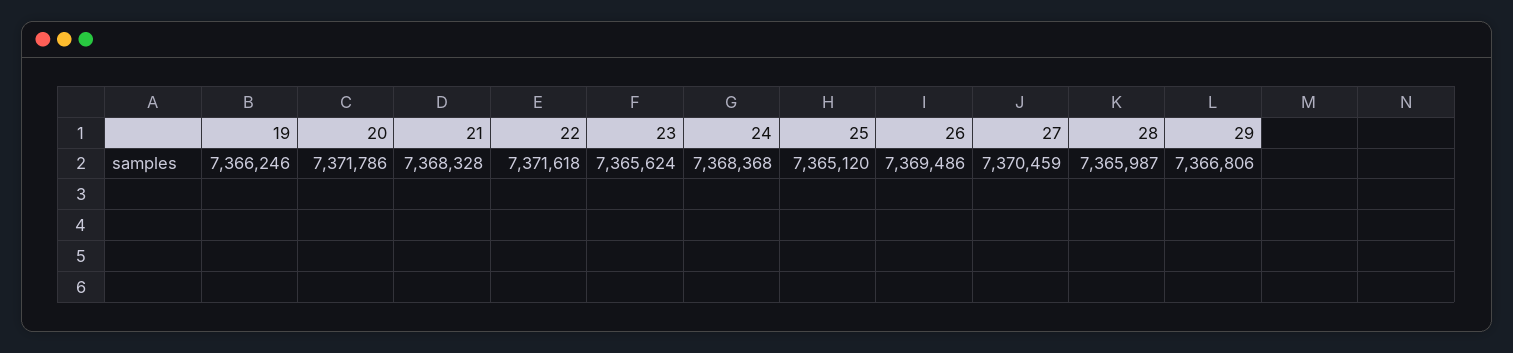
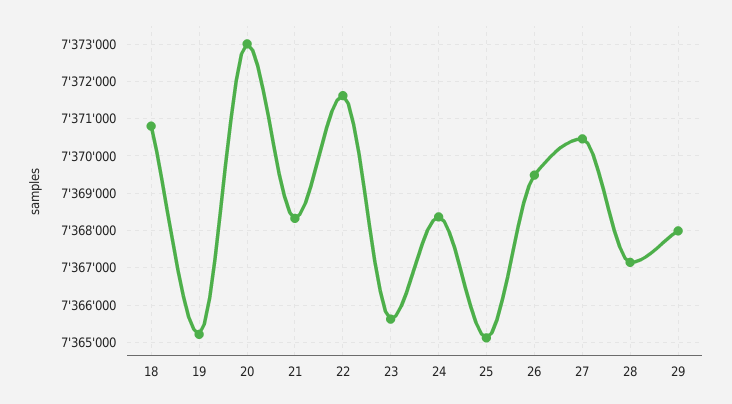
19: 7366246 -> 7365200
20: 7371786 -> 7373000
28: 7365987 -> 7367200
29: 7366806 -> 7368000
18: none -> 7370800

